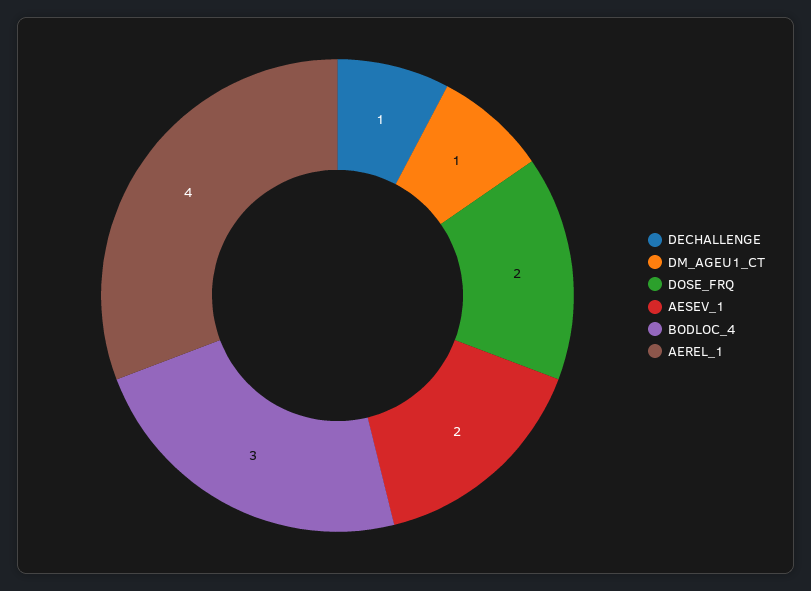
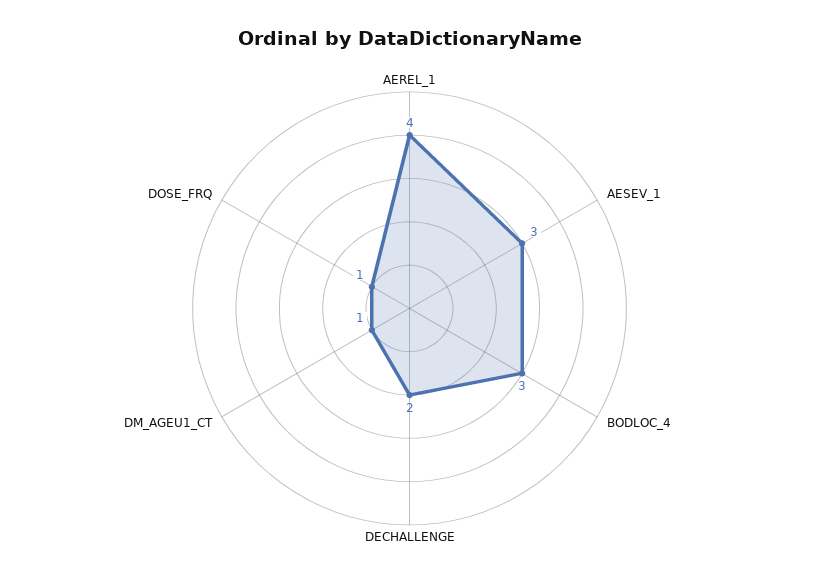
DECHALLENGE: 1 -> 2
DOSE_FRQ: 2 -> 1
AESEV_1: 2 -> 3

